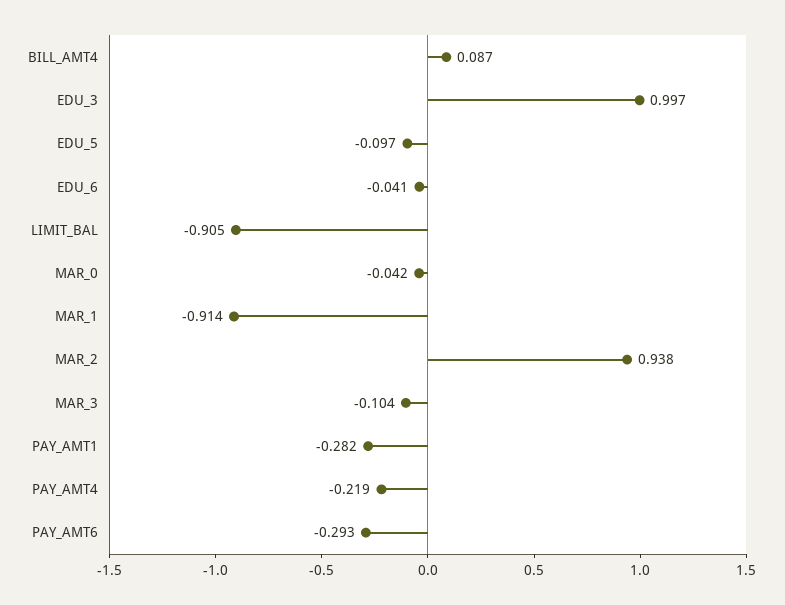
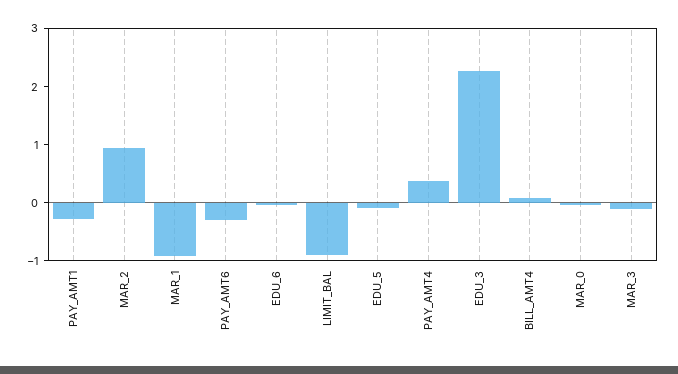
EDU_3: 0.997 -> 2.2
PAY_AMT4: -0.219 -> 0.4

